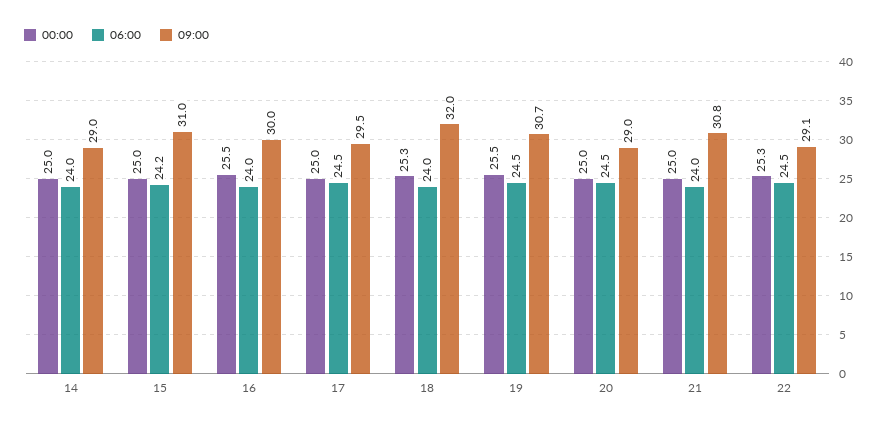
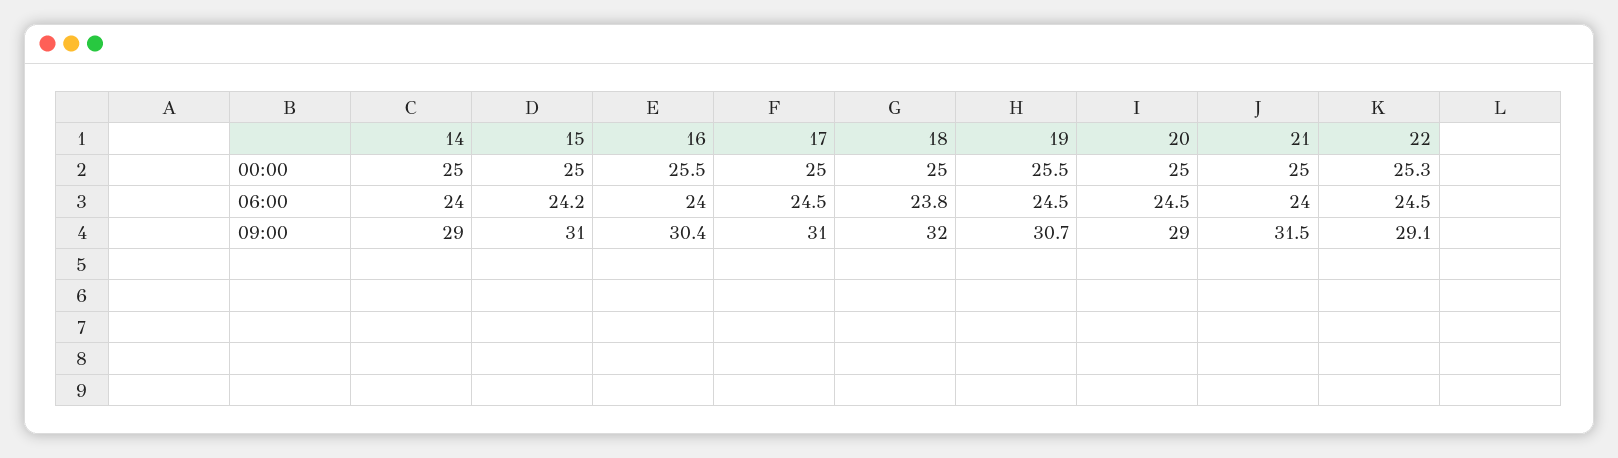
09:00, 16: 30 -> 30.4
09:00, 17: 29.5 -> 31
00:00, 18: 25.3 -> 25
06:00, 18: 24 -> 23.8
09:00, 21: 30.8 -> 31.5

